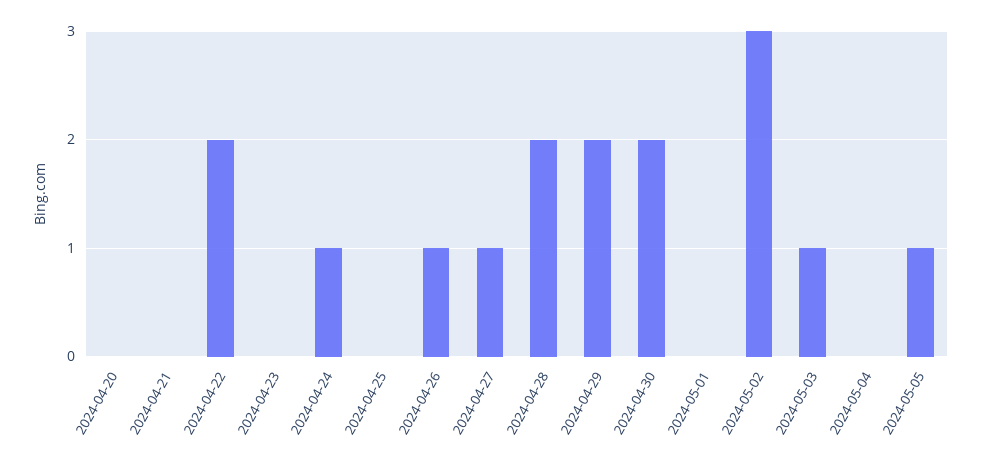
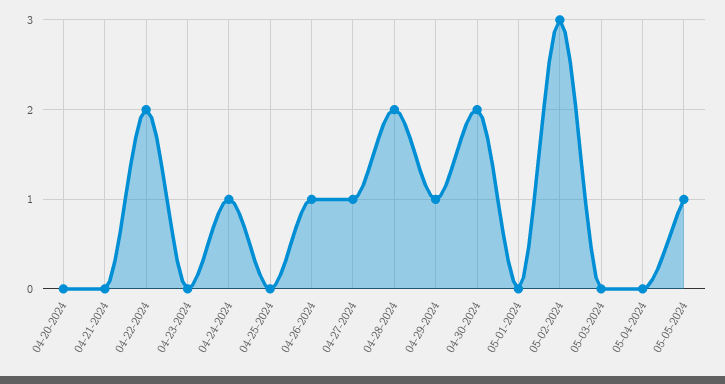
2024-04-29: 2 -> 1
2024-05-03: 1 -> 0

